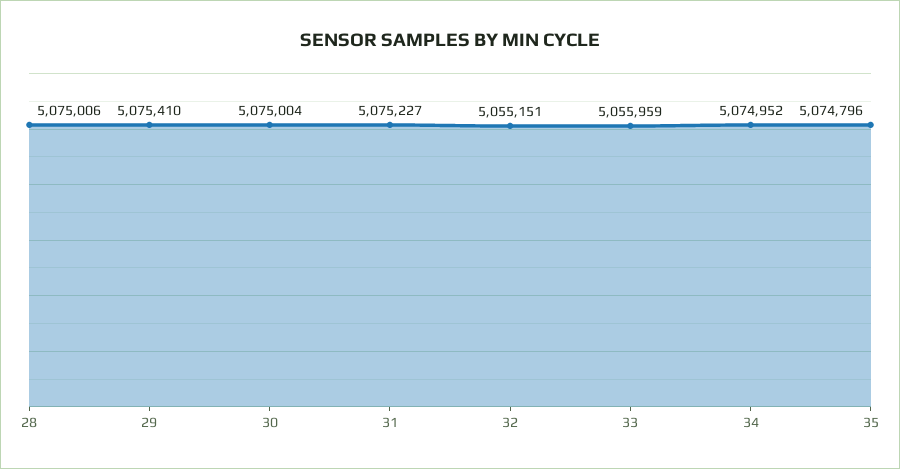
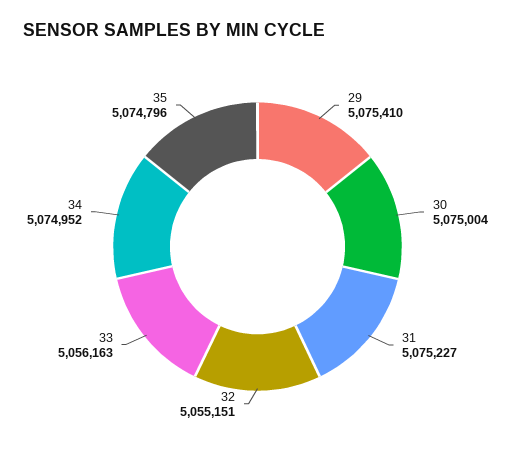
28: 5075006 -> none
33: 5055959 -> 5056163

